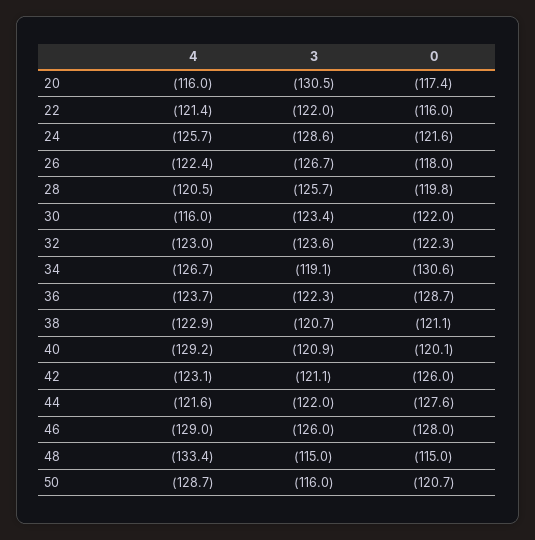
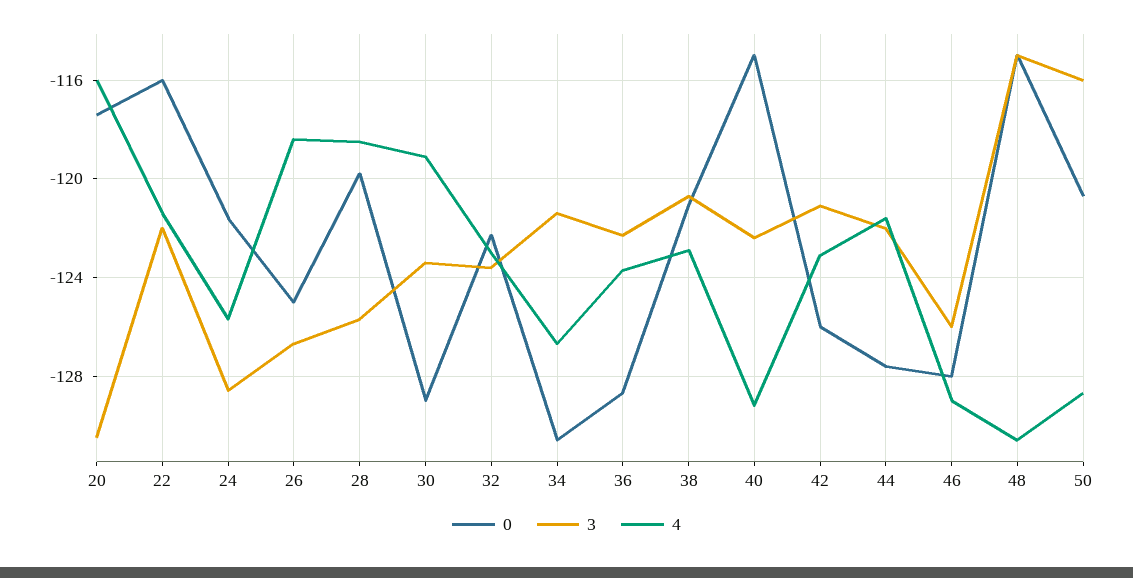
4, 26: -122.4 -> -118.5
0, 26: -118 -> -125
4, 28: -120.5 -> -118.5
4, 30: -116 -> -119
0, 30: -122 -> -129
3, 34: -119.1 -> -121.5
3, 40: -120.9 -> -122.5
0, 40: -120.1 -> -115
4, 48: -133.4 -> -130.5

